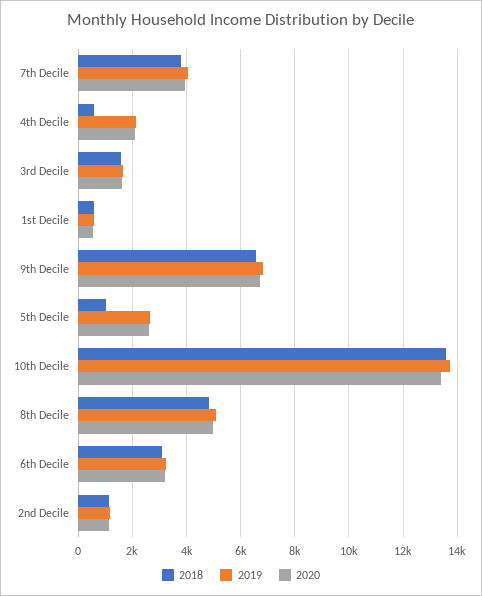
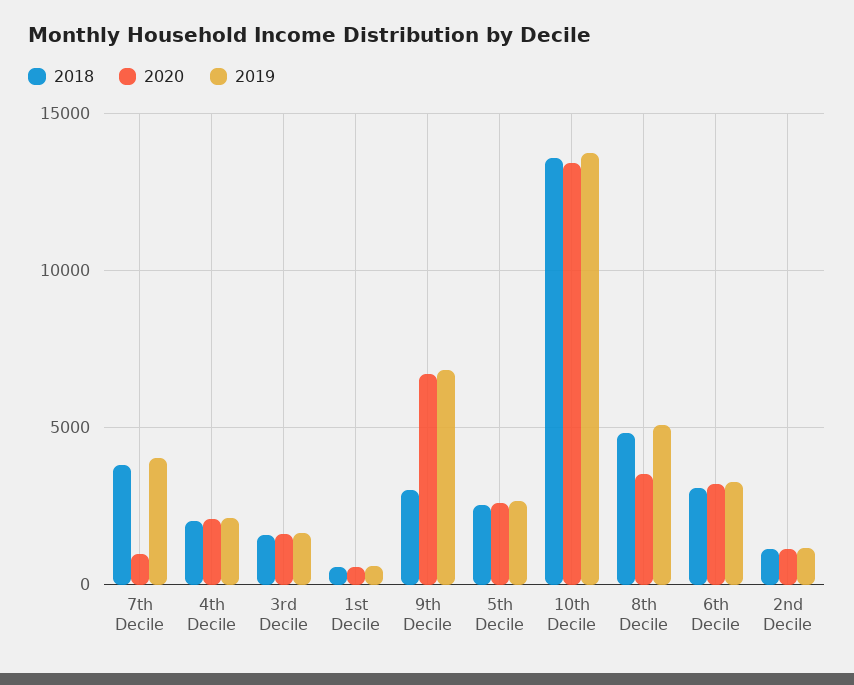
2020, 7th Decile: 4000 -> 1000
2018, 4th Decile: 500 -> 2000
2018, 9th Decile: 6500 -> 3000
2018, 5th Decile: 1000 -> 2500
2020, 8th Decile: 5000 -> 3500

